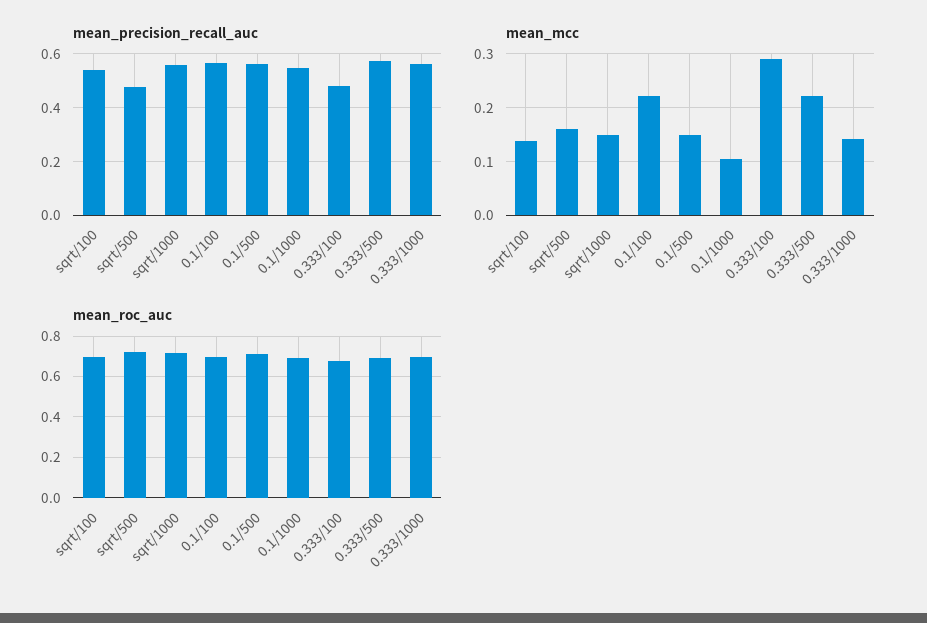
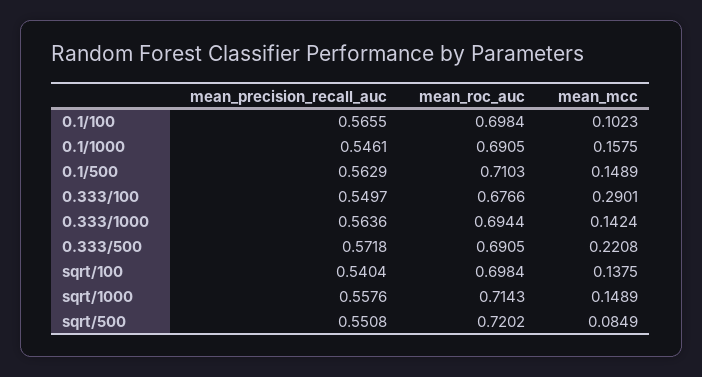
mean_precision_recall_auc, sqrt/500: 0.475 -> 0.5508
mean_precision_recall_auc, 0.333/100: 0.475 -> 0.5497
mean_mcc, sqrt/500: 0.16 -> 0.0849
mean_mcc, 0.1/100: 0.22 -> 0.1023
mean_mcc, 0.1/1000: 0.1 -> 0.1575

